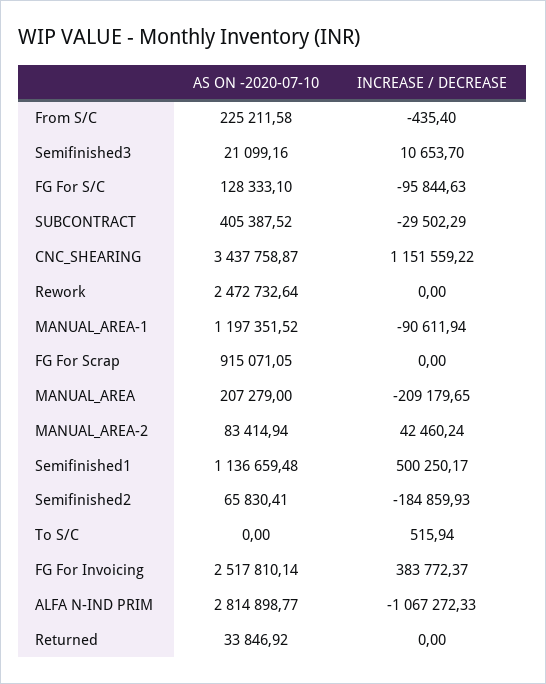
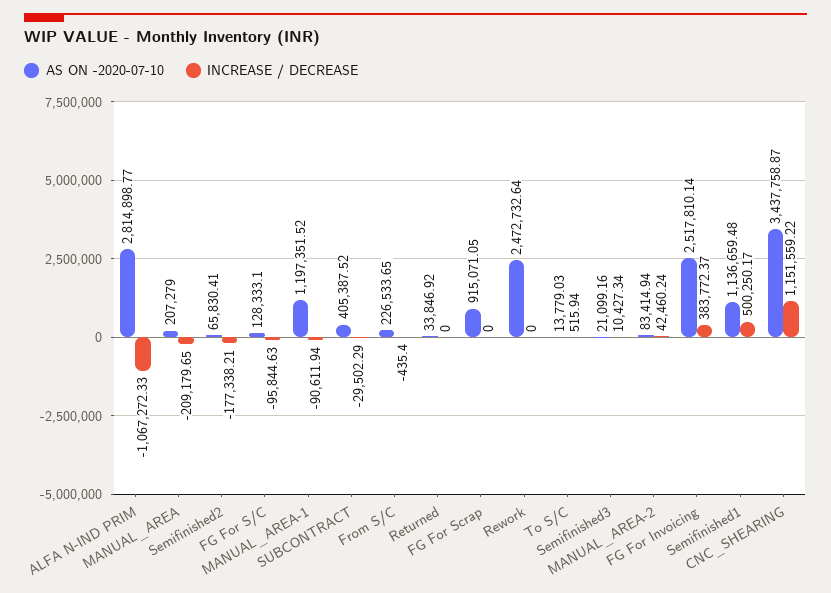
AS ON -2020-07-10, From S/C: 225211.58 -> 226533.65
INCREASE / DECREASE, Semifinished3: 10653.7 -> 10427.34
INCREASE / DECREASE, Semifinished2: -184859.93 -> -177338.21
AS ON -2020-07-10, To S/C: 0 -> 13779.03

